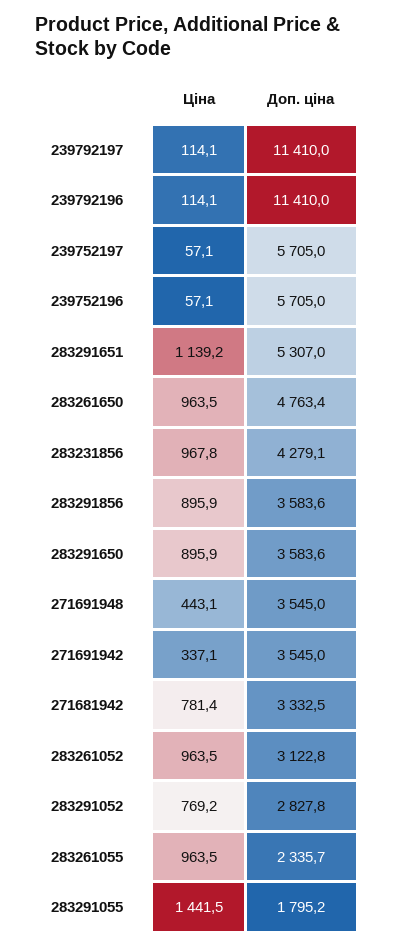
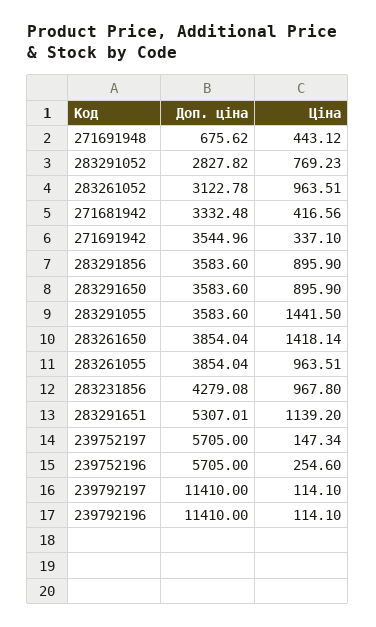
Ціна, 239752197: 57.1 -> 147.34
Ціна, 239752196: 57.1 -> 254.6
Ціна, 283261650: 963.5 -> 1418.14
Доп. ціна, 283261650: 4763.4 -> 3854.04
Доп. ціна, 271691948: 3545 -> 675.62
Ціна, 271681942: 781.4 -> 416.56
Доп. ціна, 283261055: 2335.7 -> 3854.04
Доп. ціна, 283291055: 1795.2 -> 3583.6

